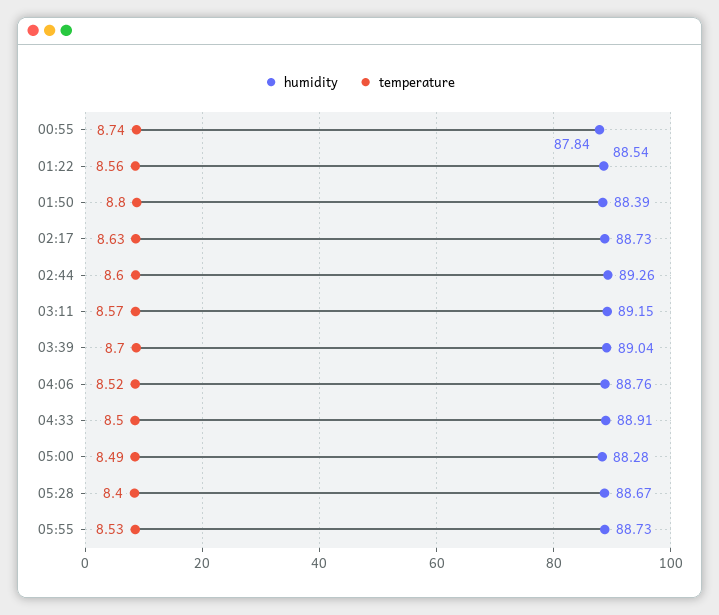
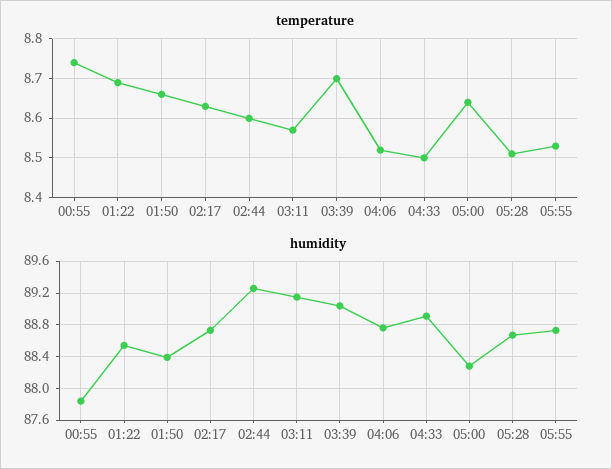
temperature, 01:22: 8.56 -> 8.7
temperature, 01:50: 8.8 -> 8.65
temperature, 05:00: 8.49 -> 8.65
temperature, 05:28: 8.4 -> 8.5

